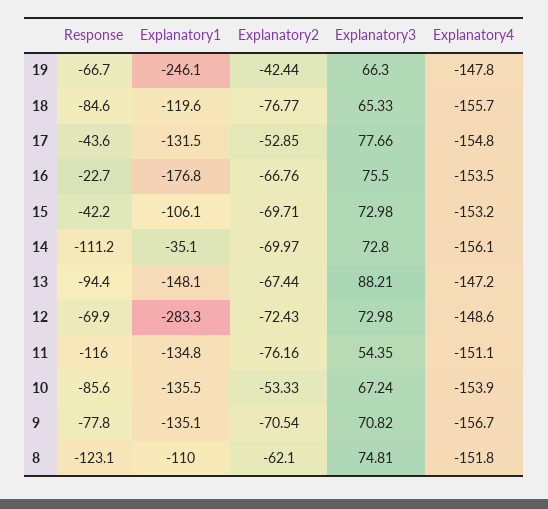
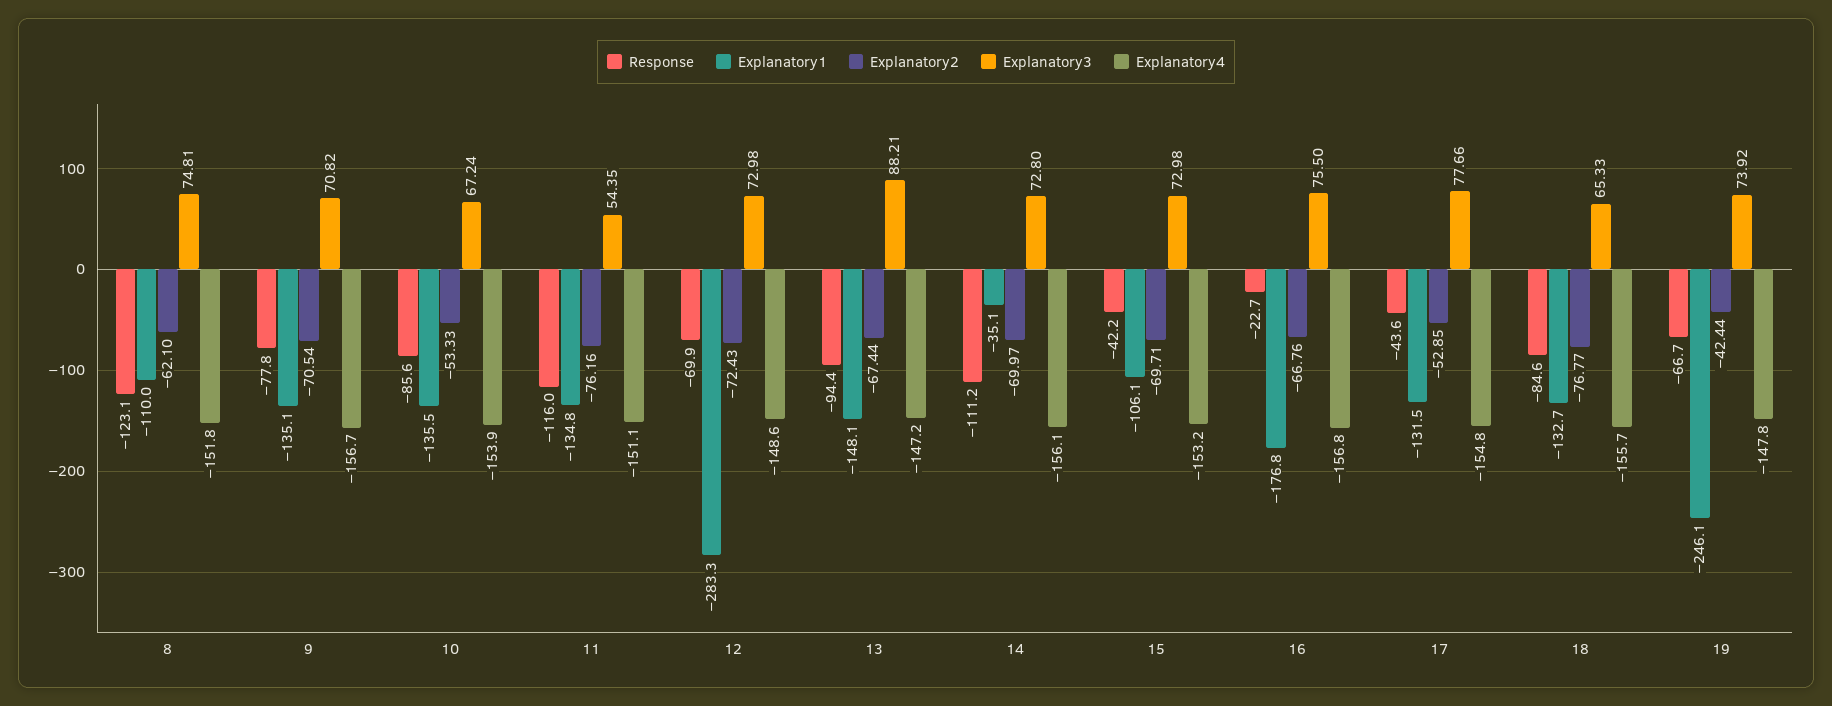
Explanatory3, 19: 66.3 -> 73.92
Explanatory1, 18: -119.6 -> -132.7
Explanatory4, 16: -153.5 -> -156.8

